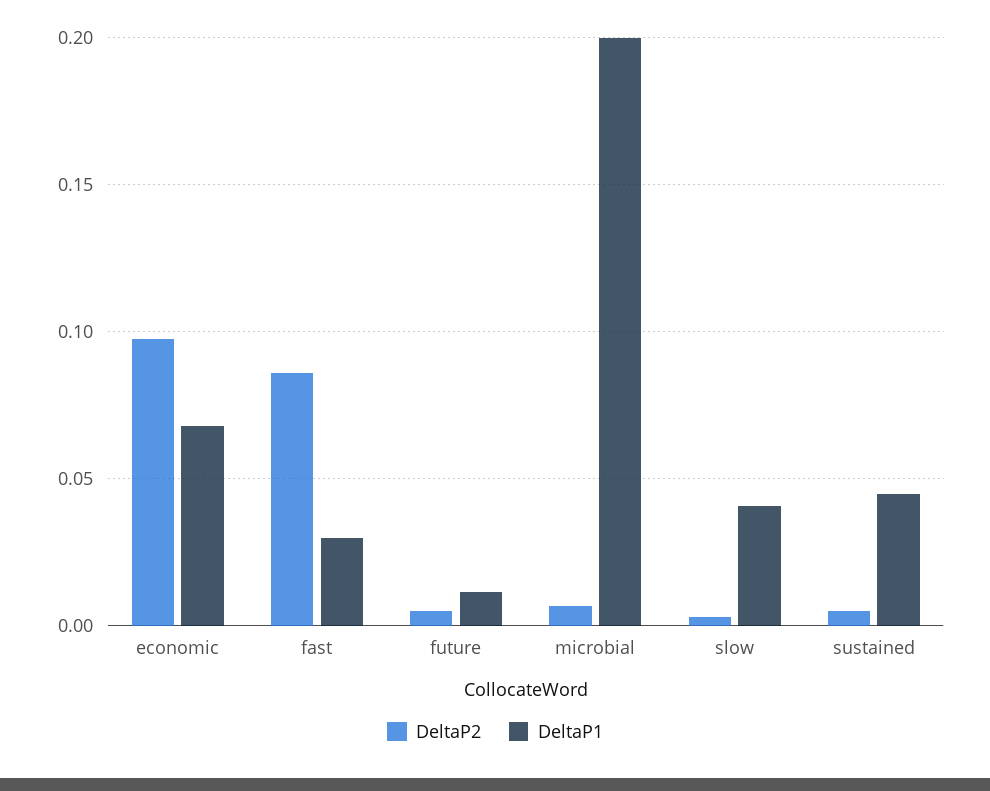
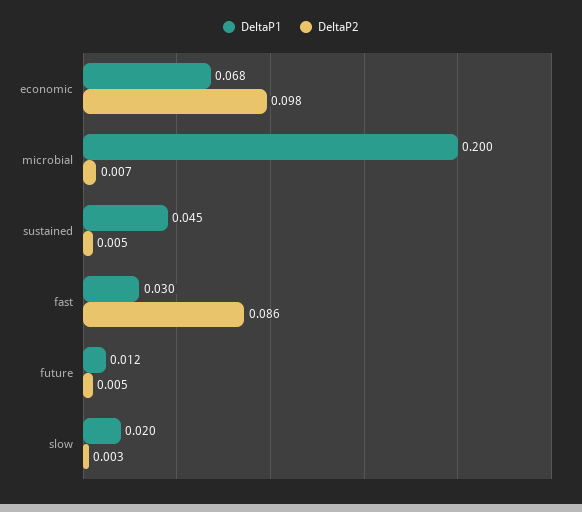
DeltaP1, slow: 0.04 -> 0.02

